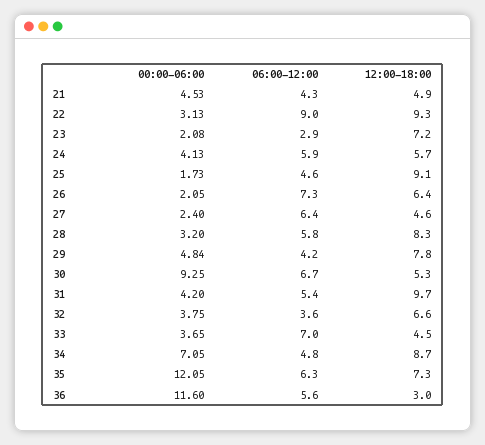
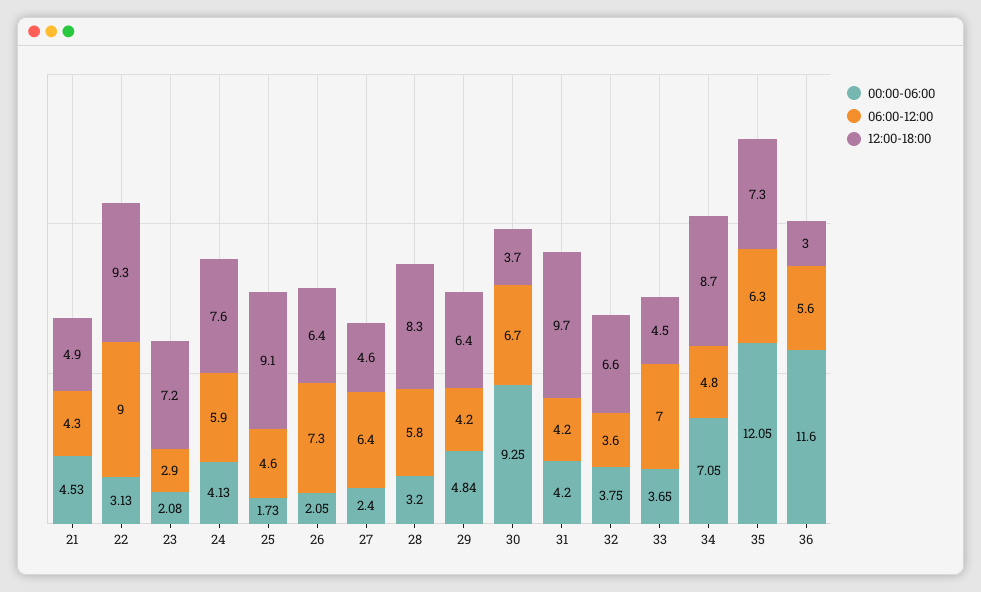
12:00-18:00, 24: 5.7 -> 7.6
12:00-18:00, 29: 7.8 -> 6.4
12:00-18:00, 30: 5.3 -> 3.7
06:00-12:00, 31: 5.4 -> 4.2

